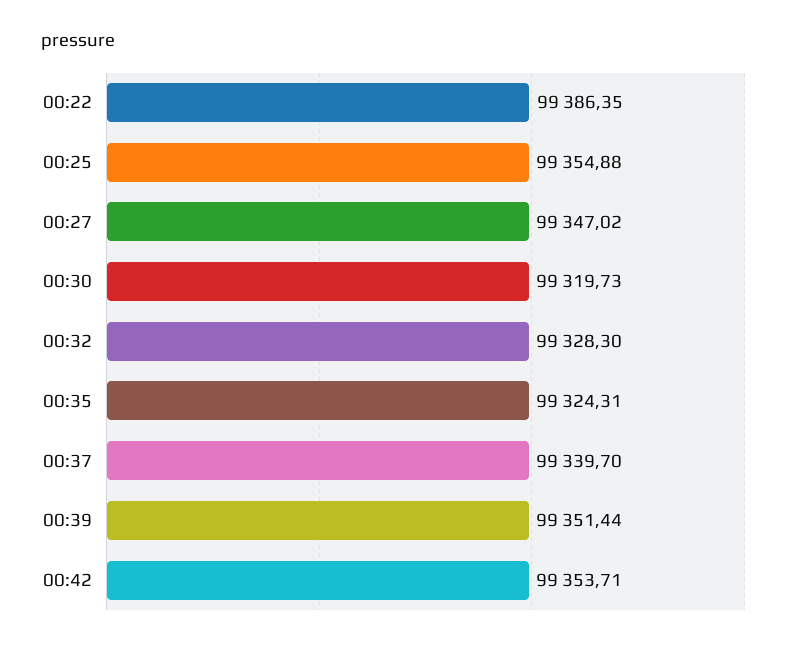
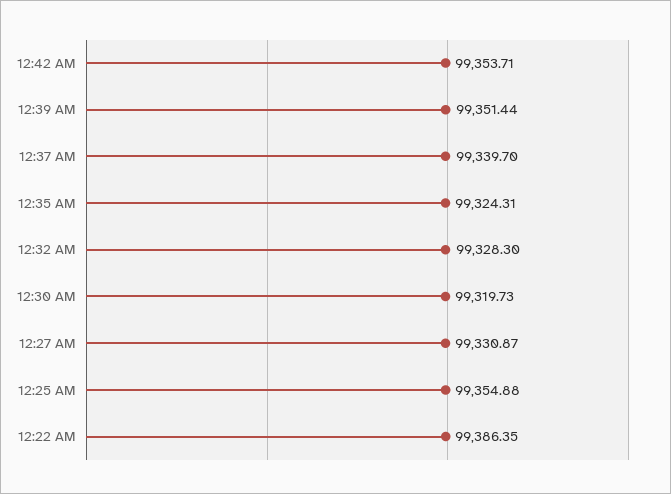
00:27: 99347.02 -> 99330.87

